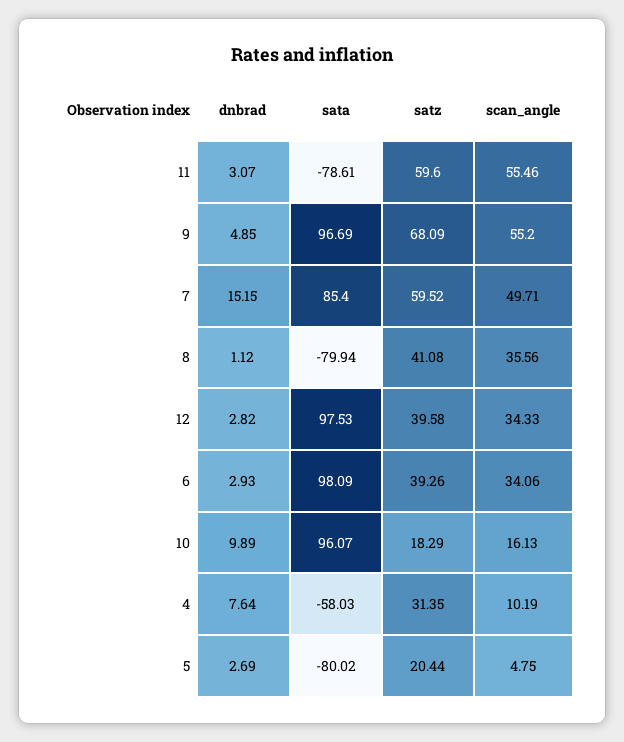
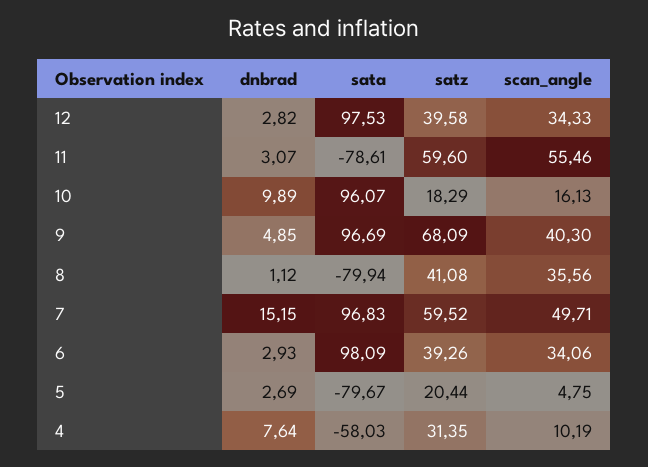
scan_angle, 9: 55.2 -> 40.3
sata, 7: 85.4 -> 96.83
sata, 5: -80.02 -> -79.67

